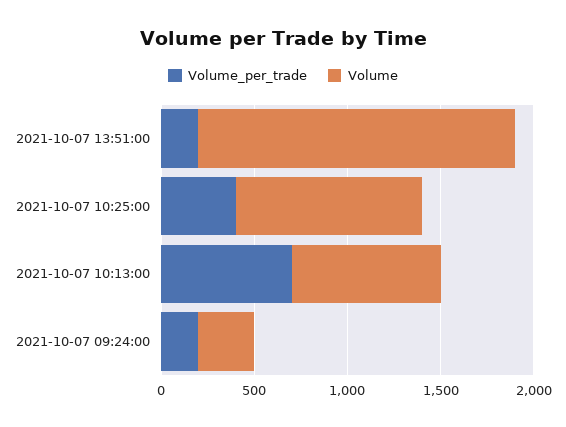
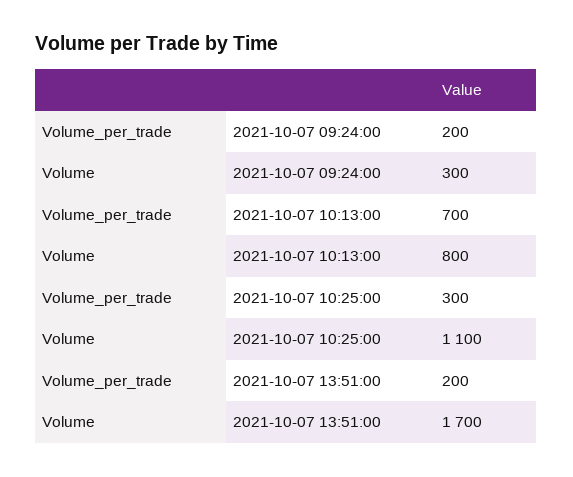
Volume_per_trade, 2021-10-07 10:25:00: 400 -> 300
Volume, 2021-10-07 10:25:00: 1000 -> 1100

